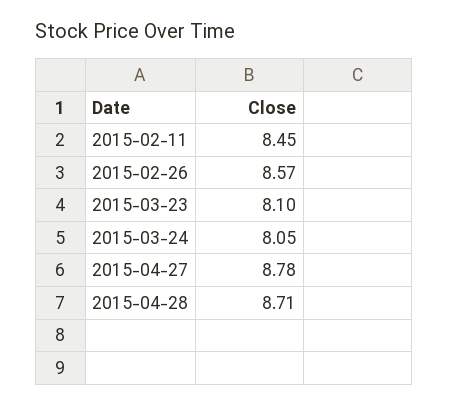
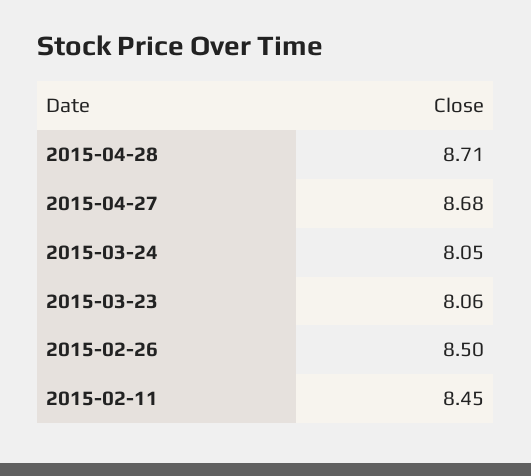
2015-02-26: 8.57 -> 8.5
2015-03-23: 8.1 -> 8.06
2015-04-27: 8.78 -> 8.68

